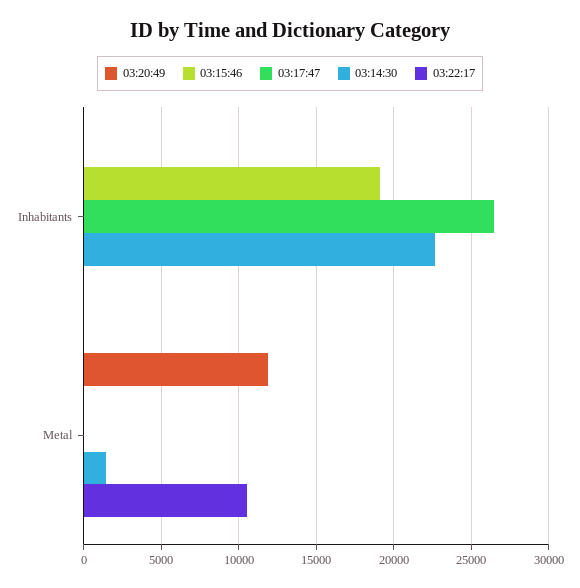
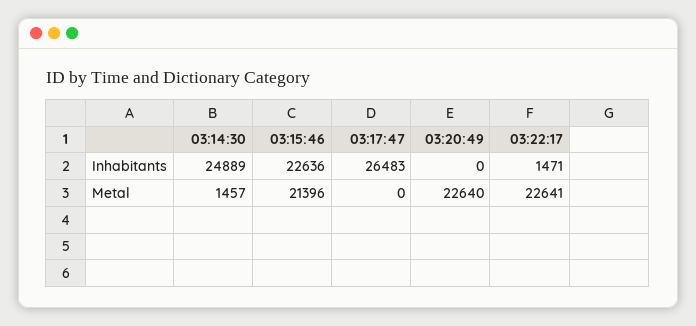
03:15:46, Inhabitants: 19000 -> 22636
03:14:30, Inhabitants: 22500 -> 24889
03:22:17, Inhabitants: 0 -> 1471
03:20:49, Metal: 12000 -> 22640
03:15:46, Metal: 0 -> 21396
03:22:17, Metal: 10500 -> 22641

